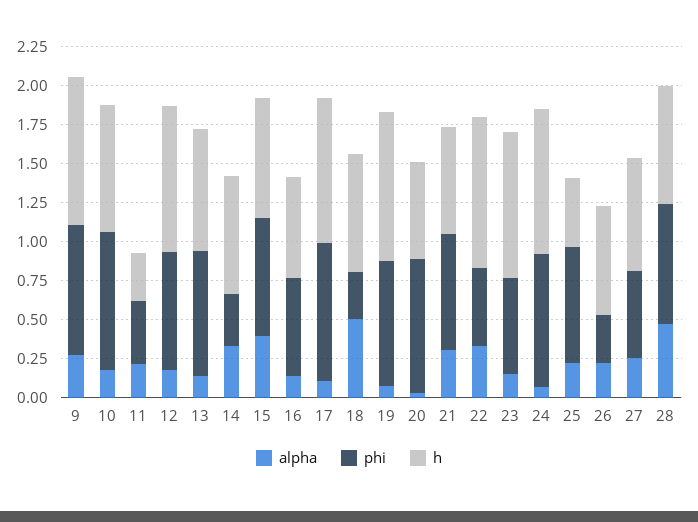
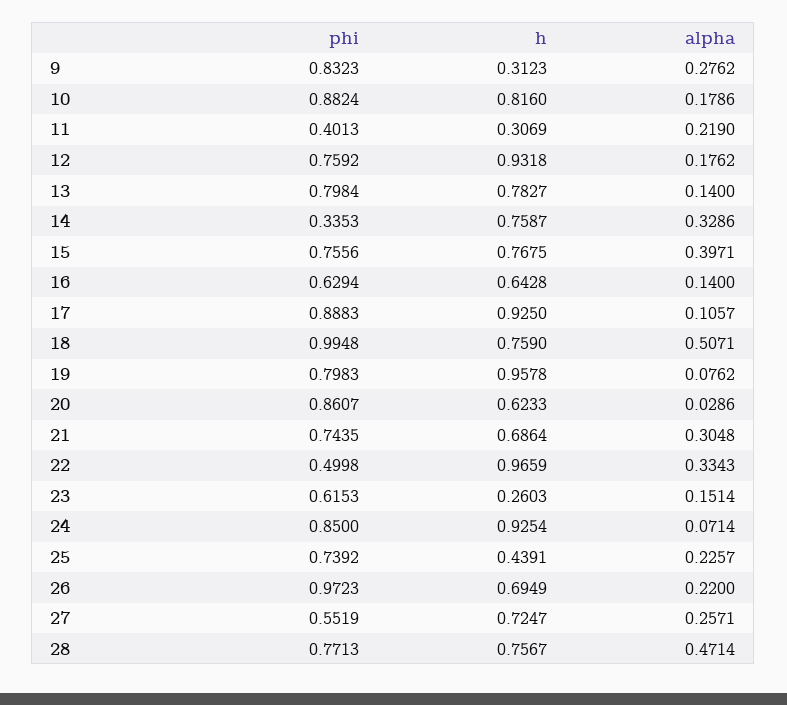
h, 9: 1 -> 0.3123
phi, 18: 0.25 -> 0.9948
h, 23: 1 -> 0.2603
phi, 26: 0.25 -> 0.9723

